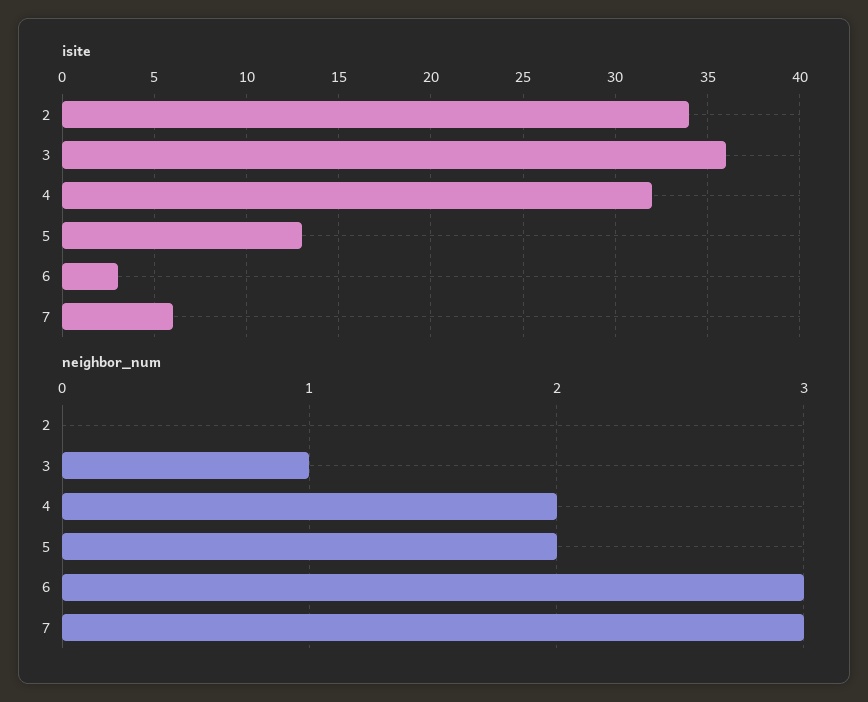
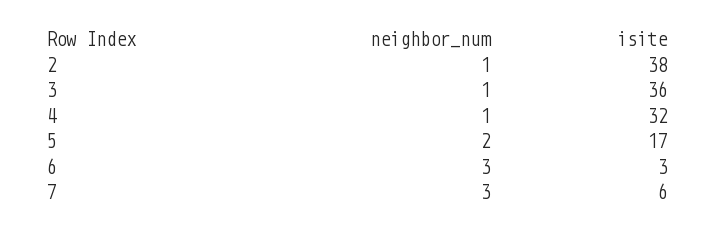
isite, 2: 34 -> 38
isite, 5: 13 -> 17
neighbor_num, 2: 0 -> 1
neighbor_num, 4: 2 -> 1

